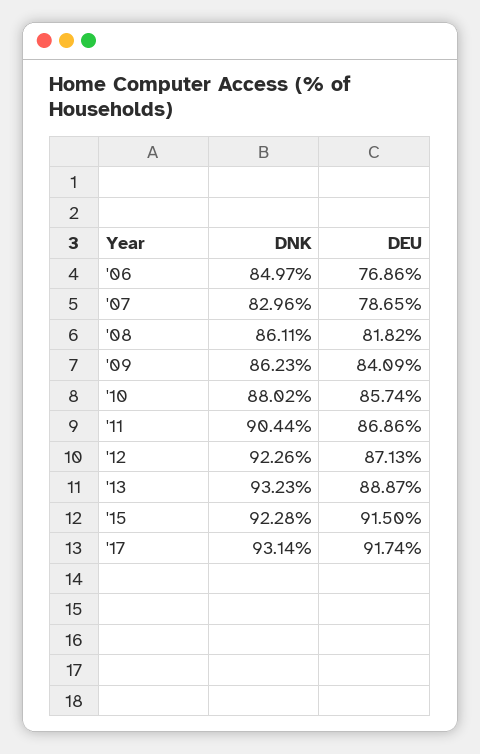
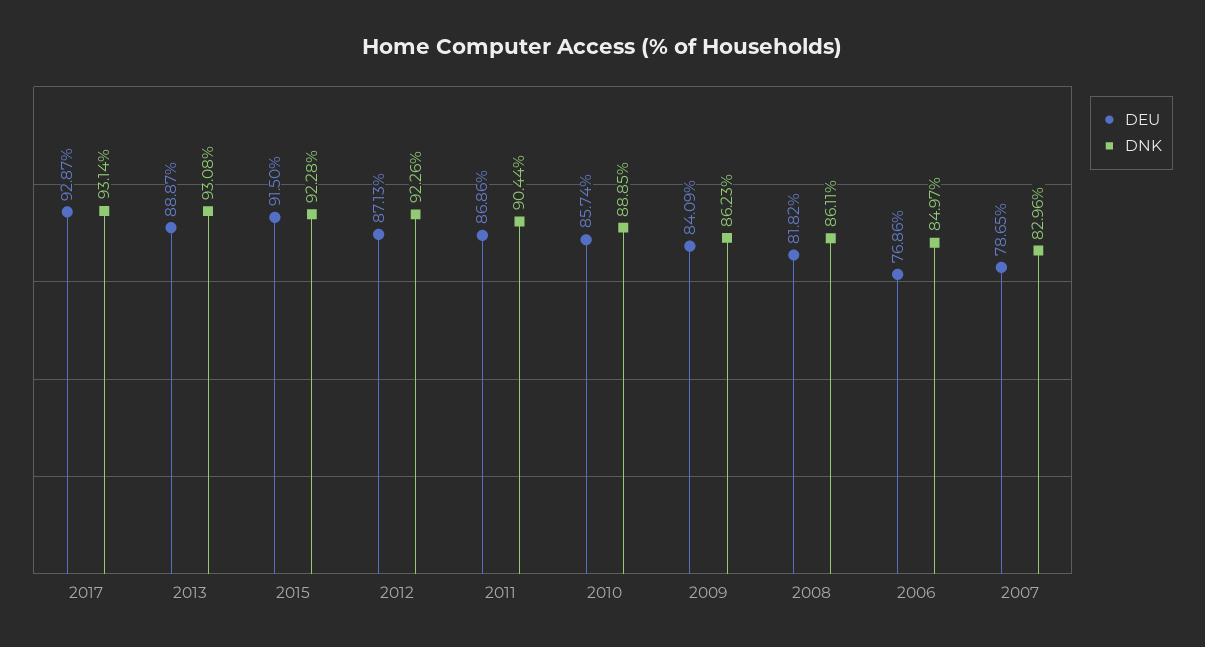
DNK, '10: 88.02 -> 88.85
DNK, '13: 93.23 -> 93.08
DEU, '17: 91.74 -> 92.87

